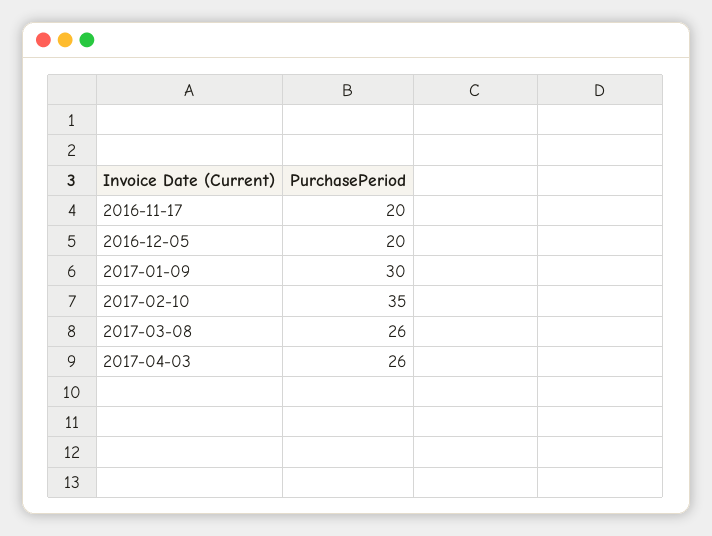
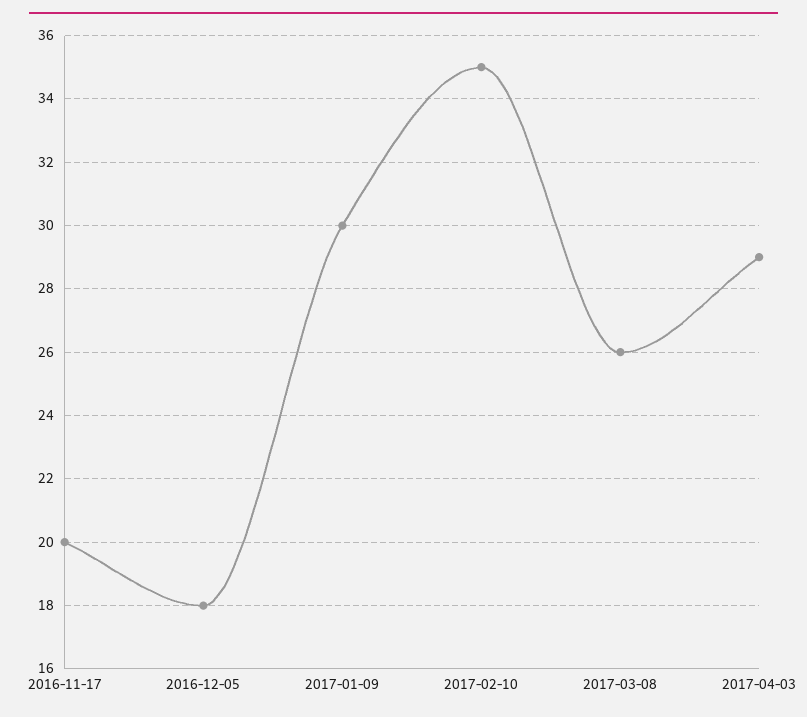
2016-12-05: 20 -> 18
2017-04-03: 26 -> 29

